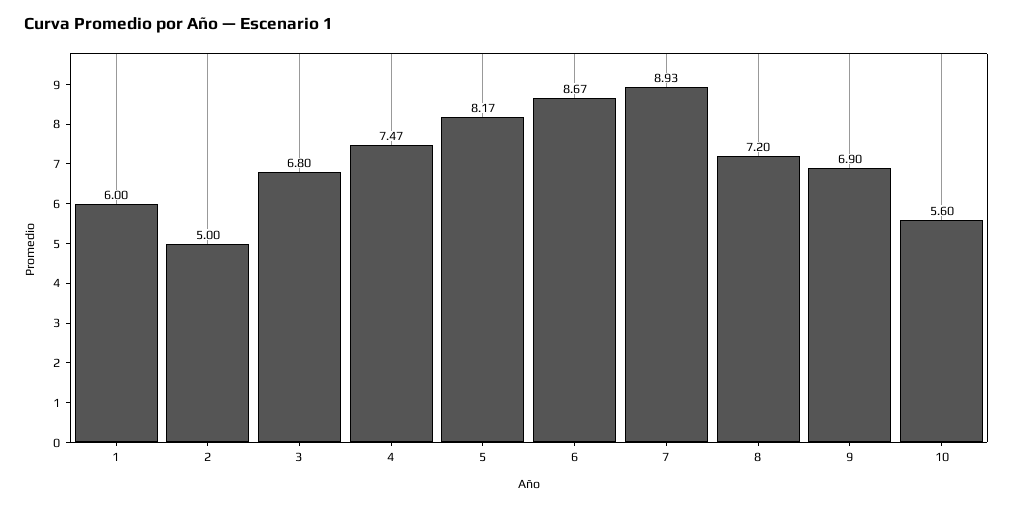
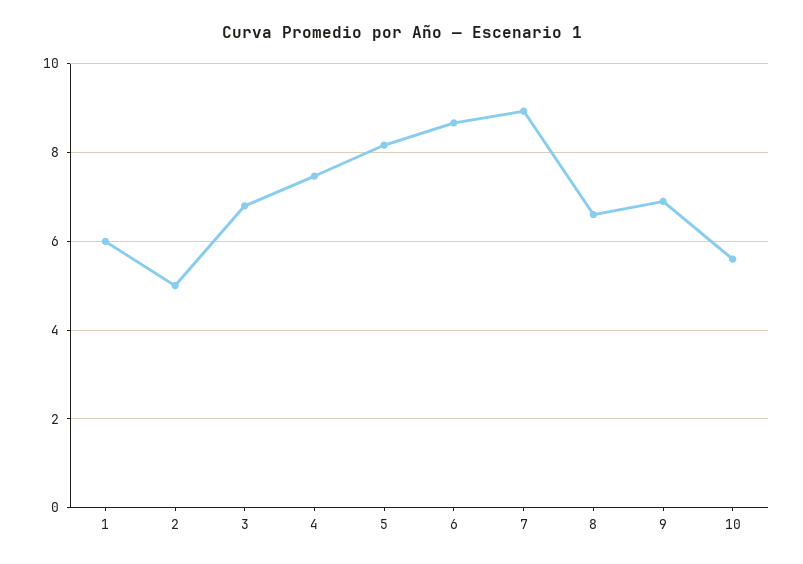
8: 7.2 -> 6.6

